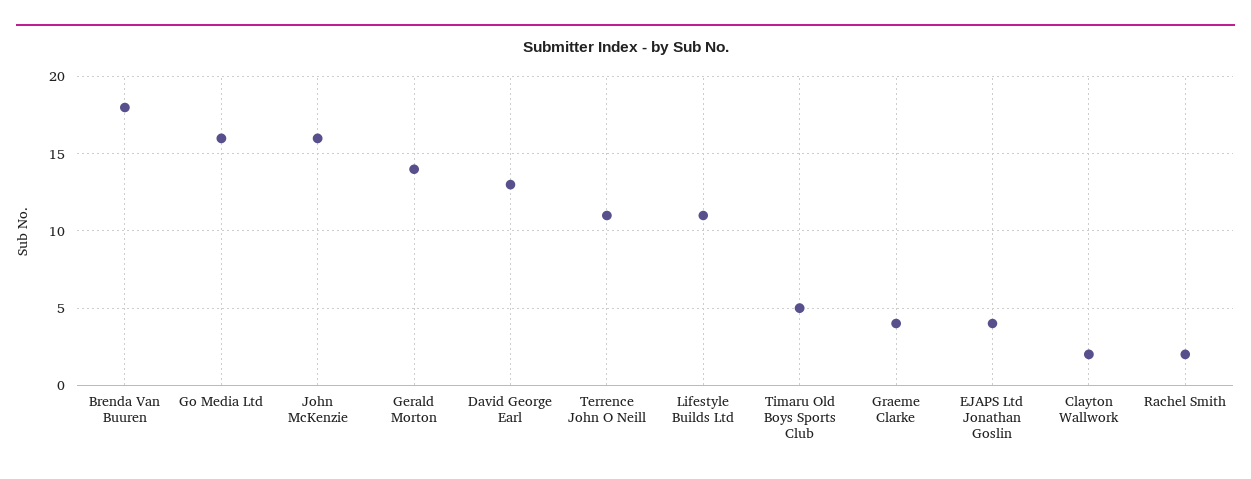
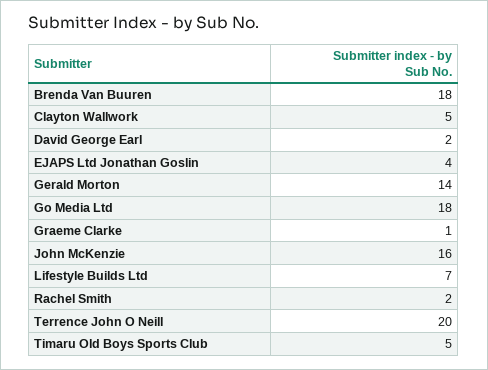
Go Media Ltd: 16 -> 18
David George Earl: 13 -> 2
Terrence John O Neill: 11 -> 20
Lifestyle Builds Ltd: 11 -> 7
Graeme Clarke: 4 -> 1
Clayton Wallwork: 2 -> 5

